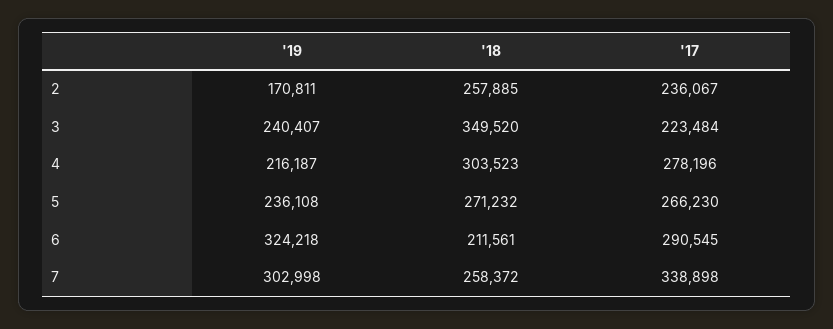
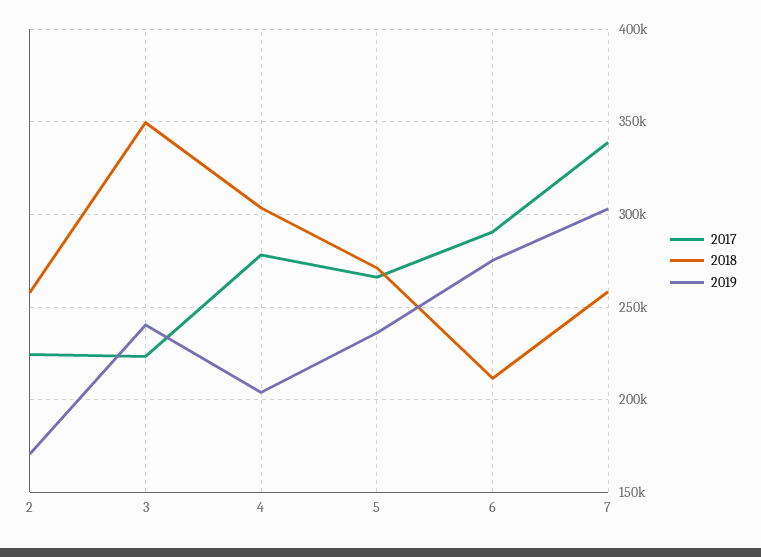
'17, 2: 236067 -> 225000
'19, 4: 216187 -> 205000
'19, 6: 324218 -> 275000

